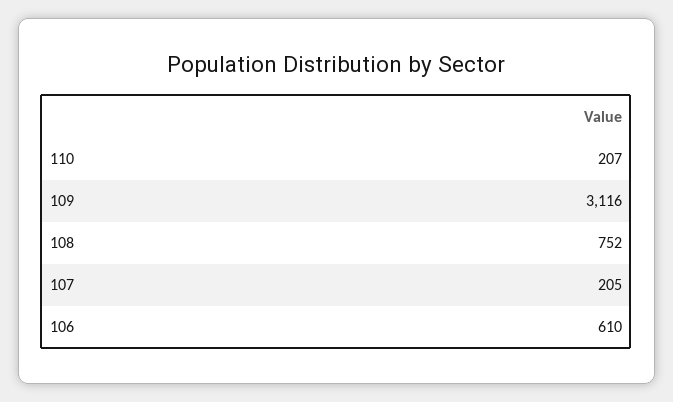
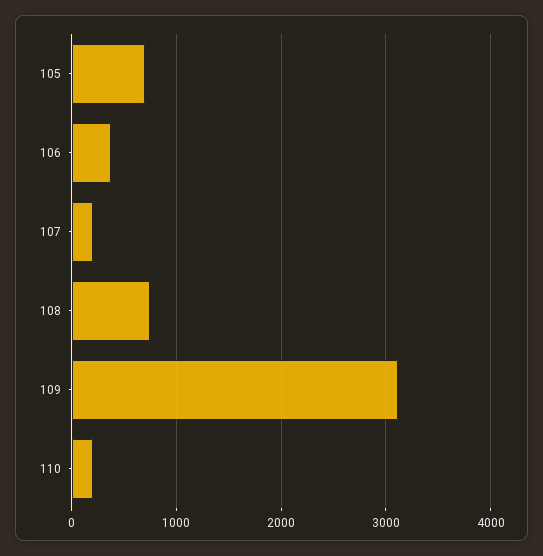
106: 610 -> 400
105: none -> 700

